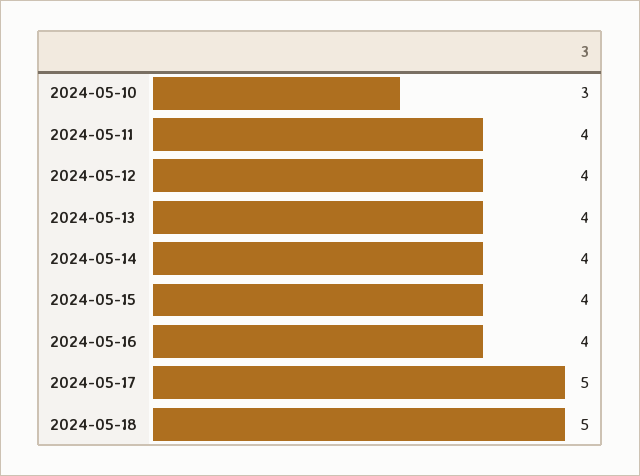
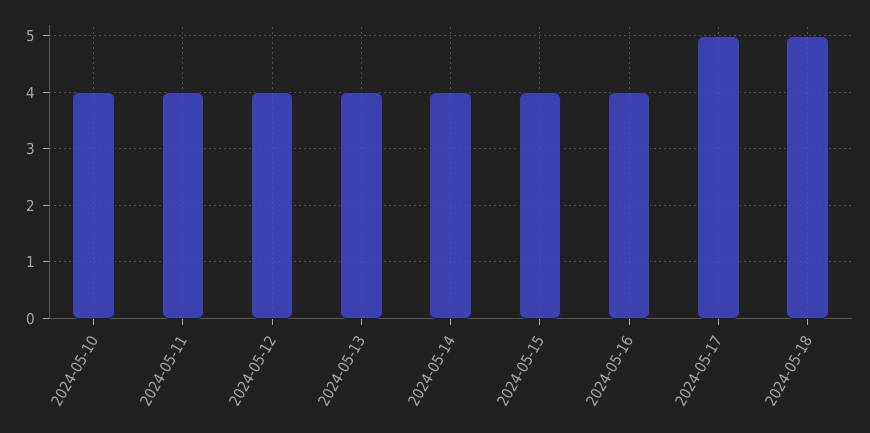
2024-05-10: 3 -> 4

